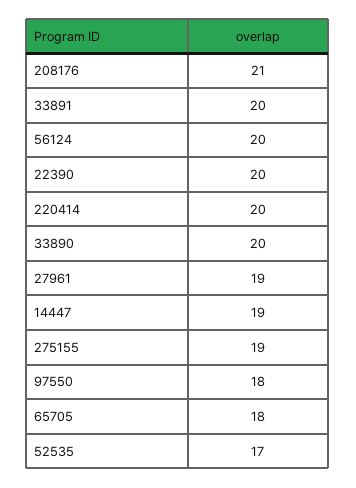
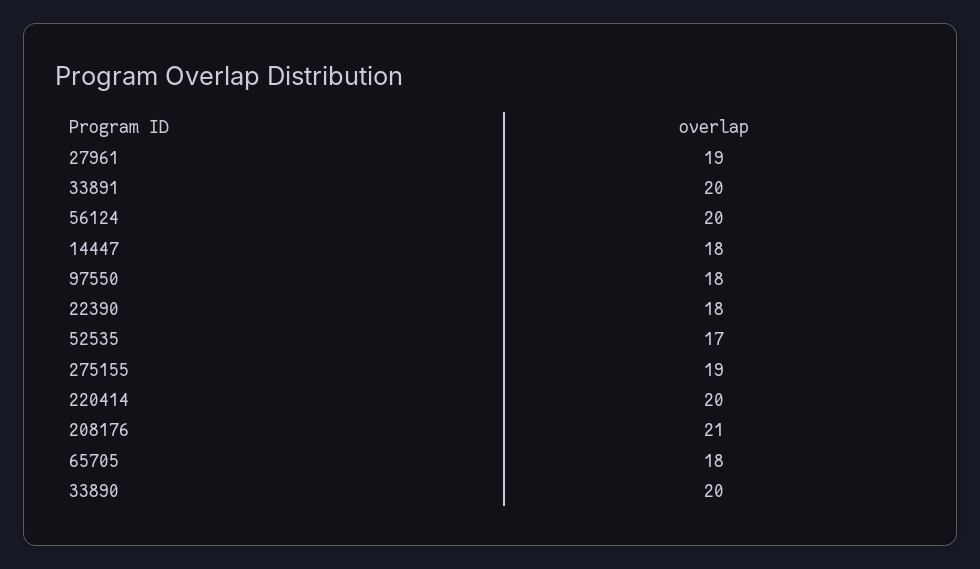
22390: 20 -> 18
14447: 19 -> 18

